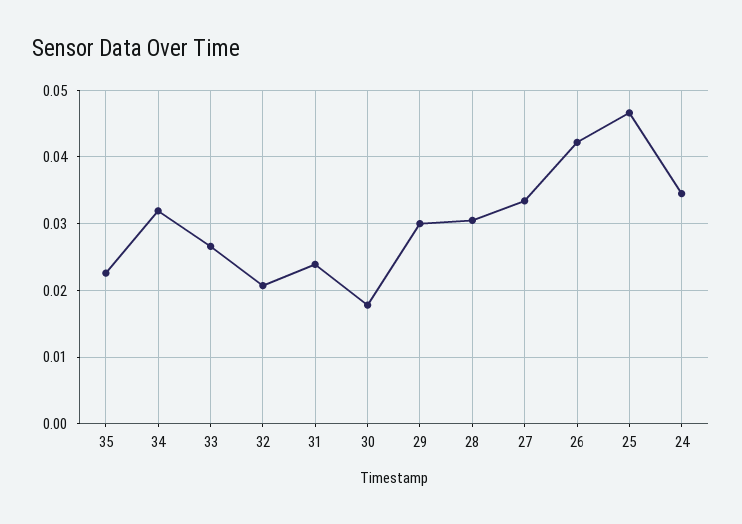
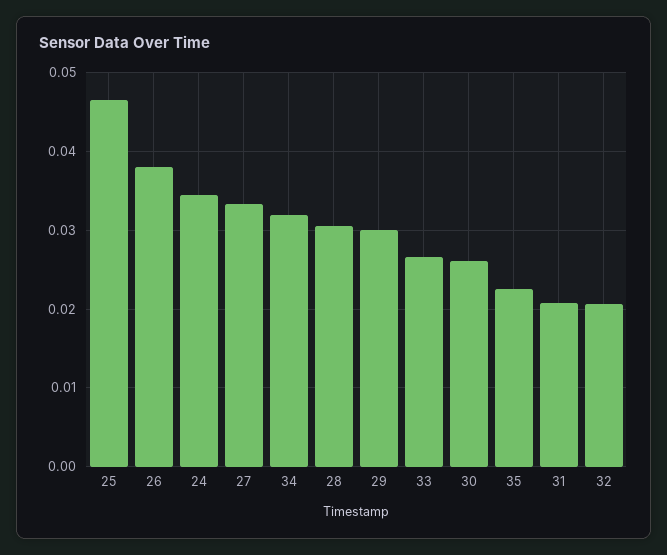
31: 0.024 -> 0.021
30: 0.018 -> 0.026
26: 0.042 -> 0.038

